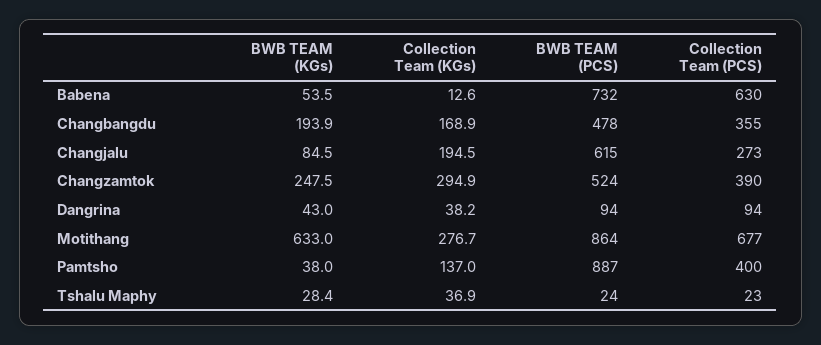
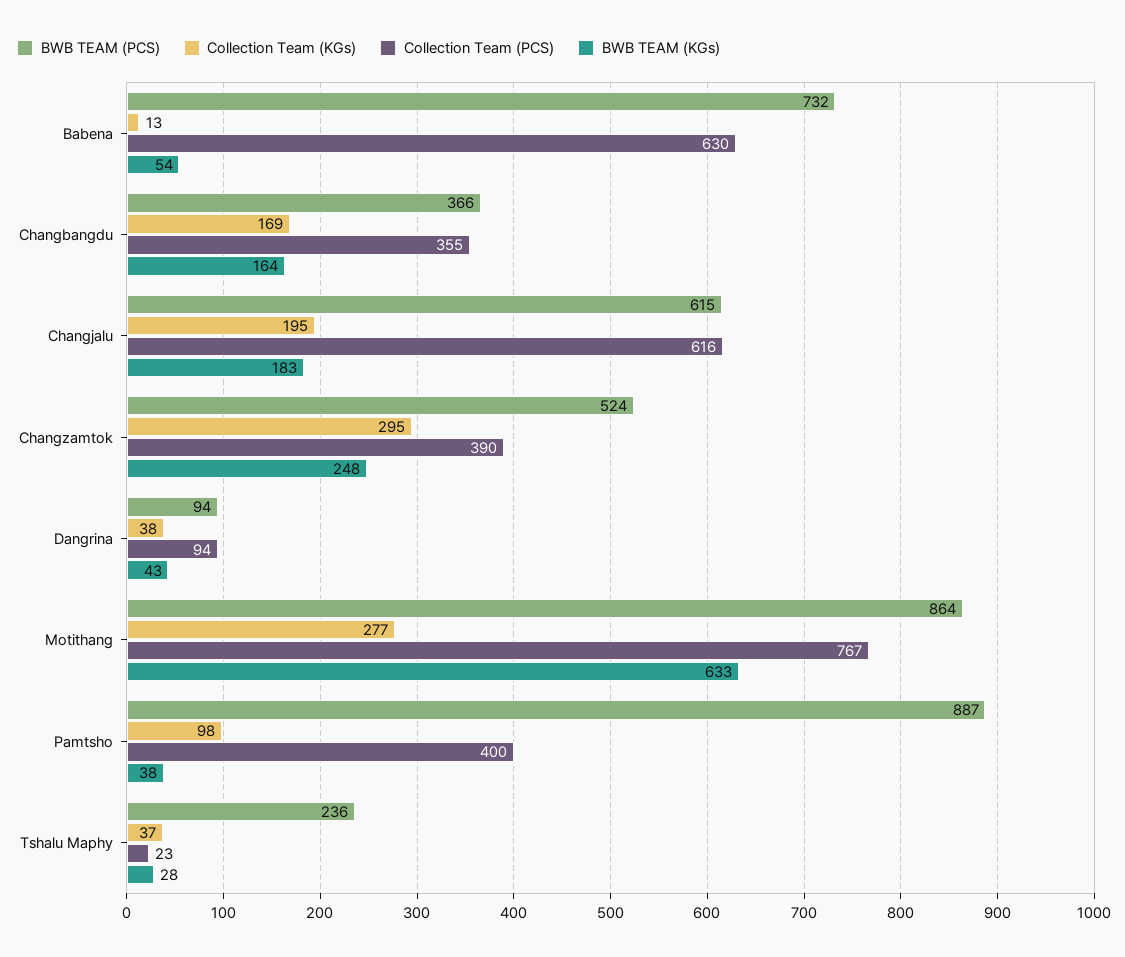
BWB TEAM (KGs), Changbangdu: 193.9 -> 164
BWB TEAM (PCS), Changbangdu: 478 -> 366
BWB TEAM (KGs), Changjalu: 84.5 -> 183
Collection Team (PCS), Changjalu: 273 -> 616
Collection Team (PCS), Motithang: 677 -> 767
Collection Team (KGs), Pamtsho: 137 -> 98
BWB TEAM (PCS), Tshalu Maphy: 24 -> 236

